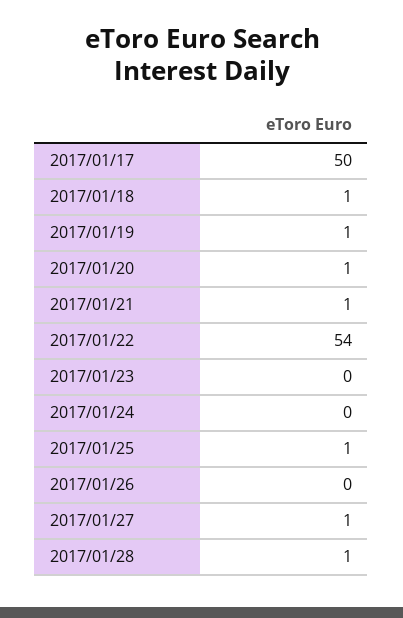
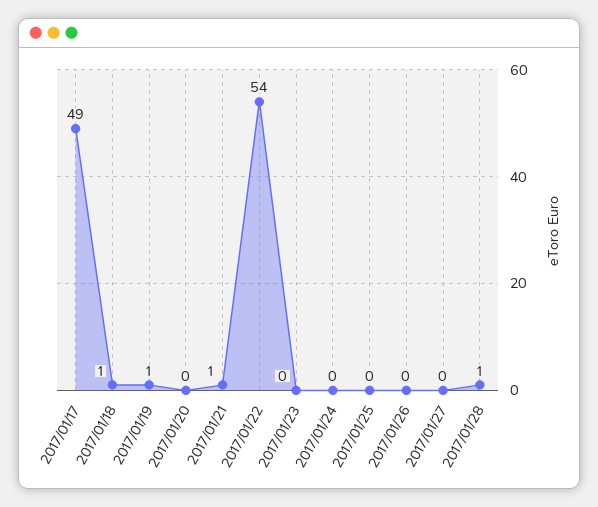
2017/01/17: 50 -> 49
2017/01/20: 1 -> 0
2017/01/25: 1 -> 0
2017/01/27: 1 -> 0

